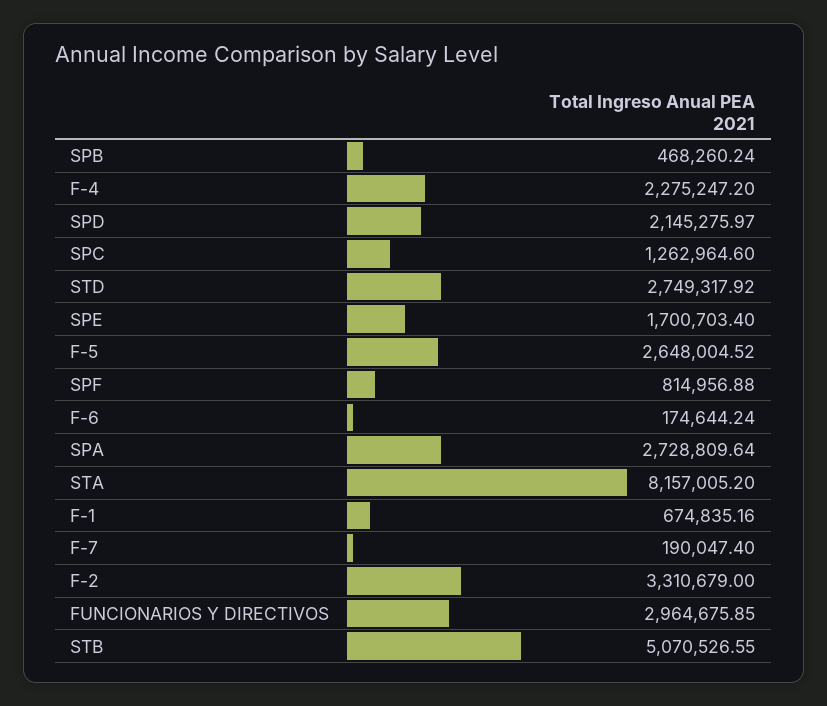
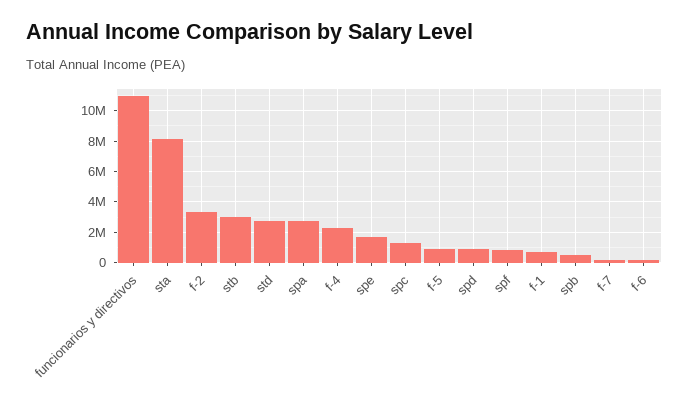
SPD: 2145275.97 -> 1000000
F-5: 2648004.52 -> 1000000
FUNCIONARIOS Y DIRECTIVOS: 2964675.85 -> 11000000
STB: 5070526.55 -> 3000000

